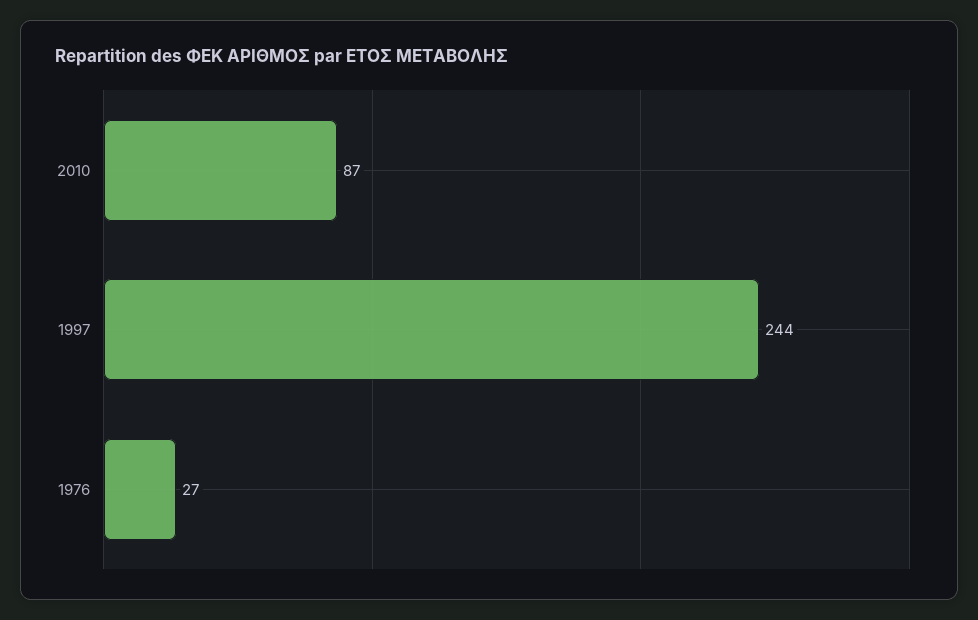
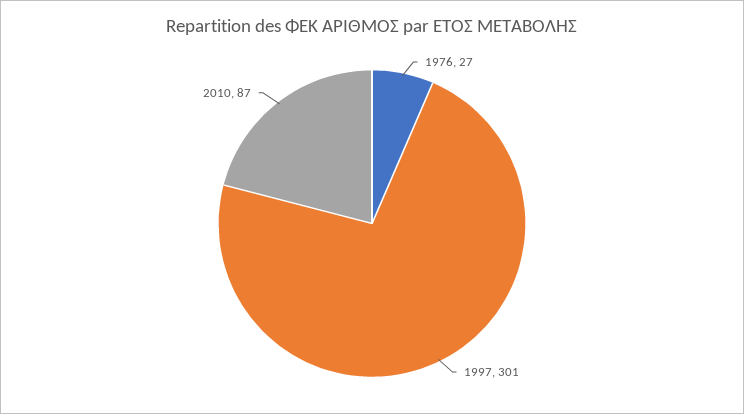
1997: 244 -> 301

